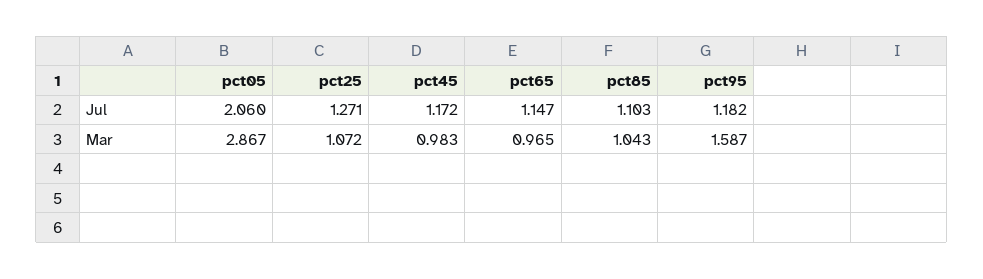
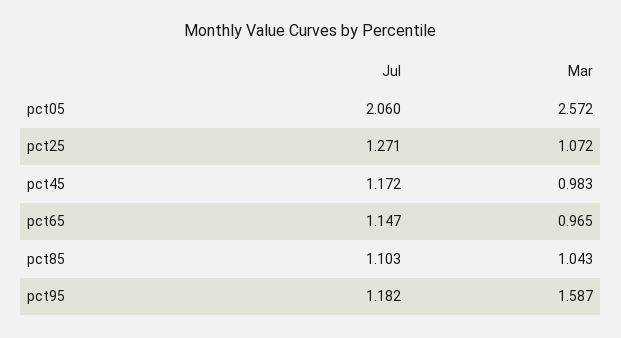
pct05, Mar: 2.867 -> 2.572

